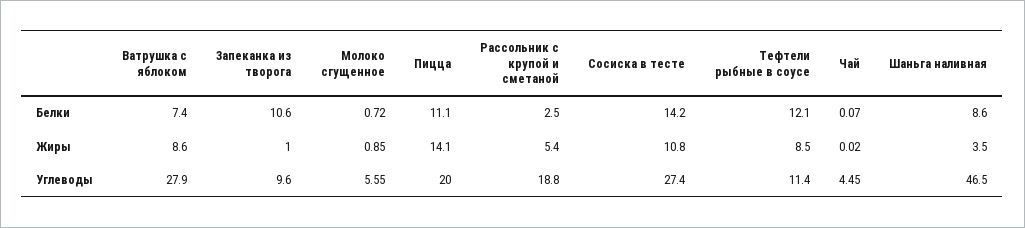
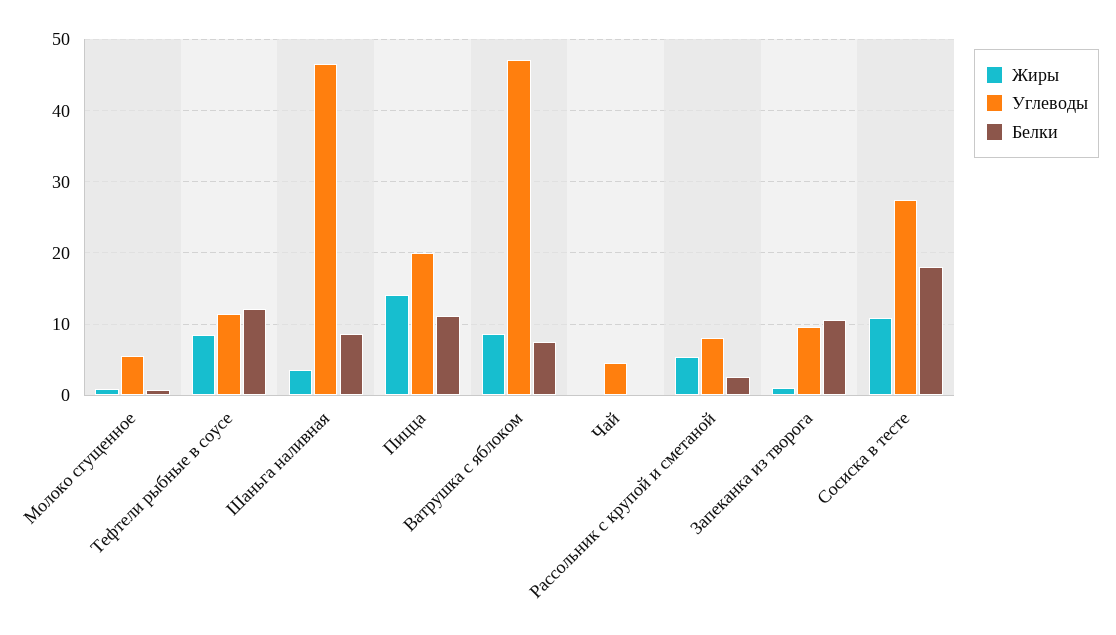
Белки, Сосиска в тесте: 14.2 -> 18
Углеводы, Ватрушка с яблоком: 27.9 -> 47
Углеводы, Рассольник с крупой и сметаной: 18.8 -> 8

